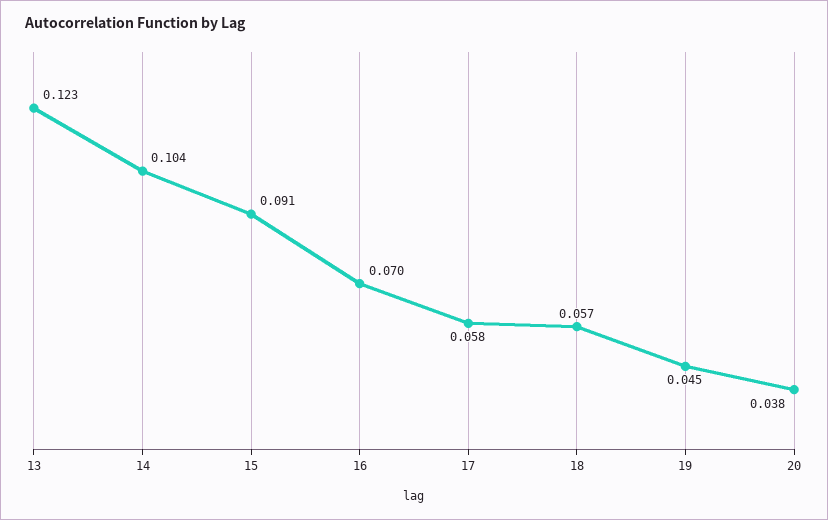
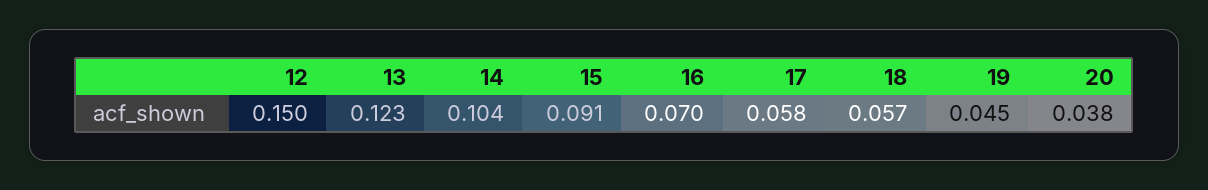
12: none -> 0.15

